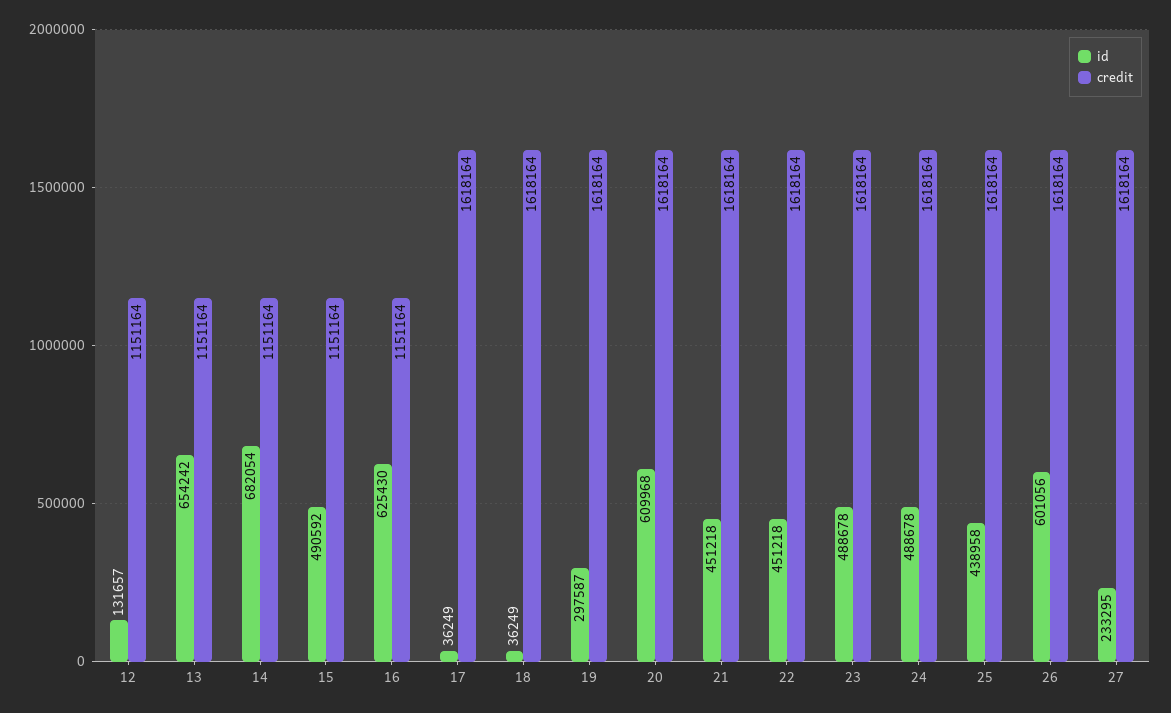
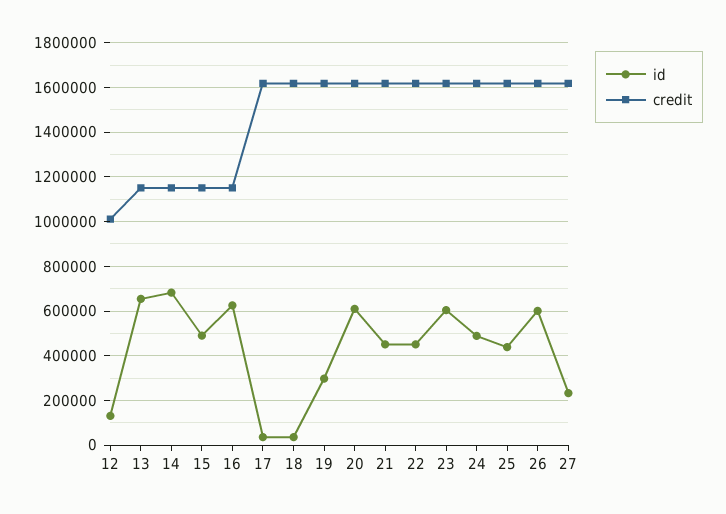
credit, 12: 1151164 -> 1000000
id, 23: 488678 -> 600000

